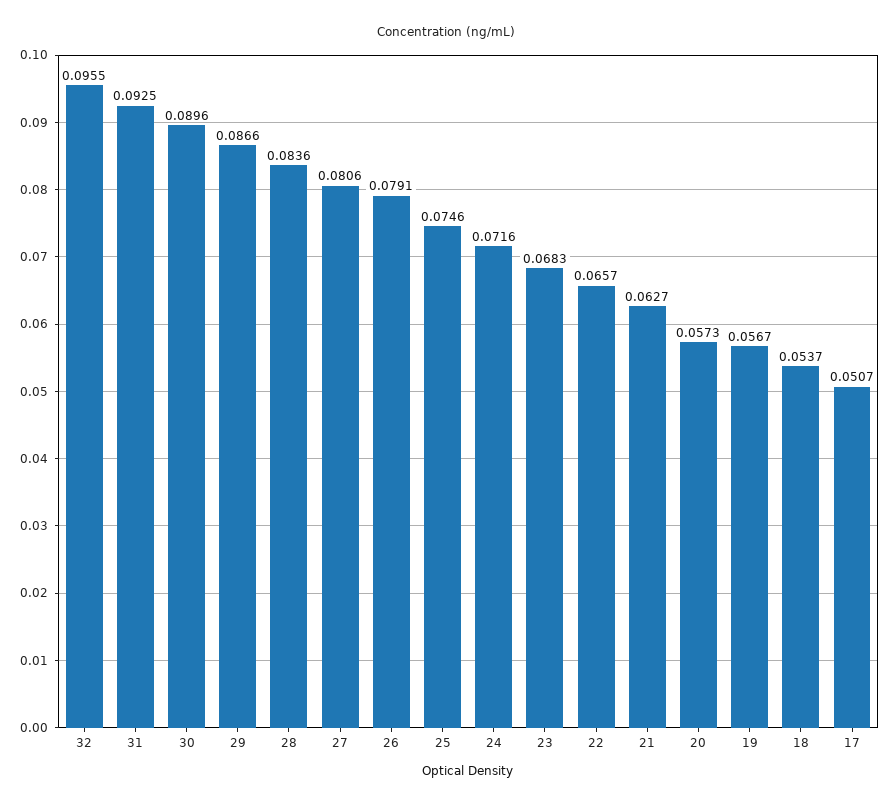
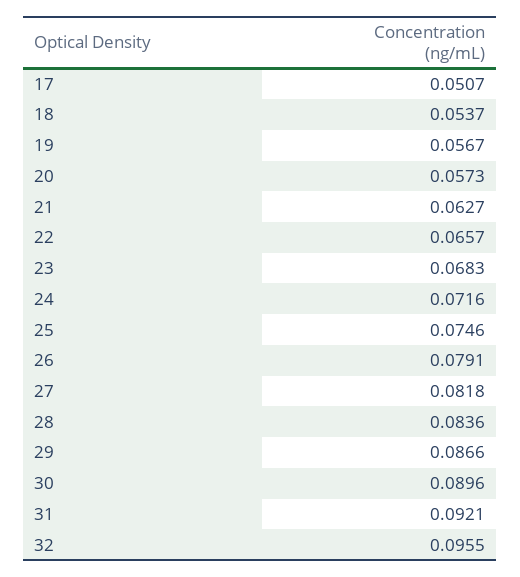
31: 0.0925 -> 0.0921
27: 0.0806 -> 0.0818

